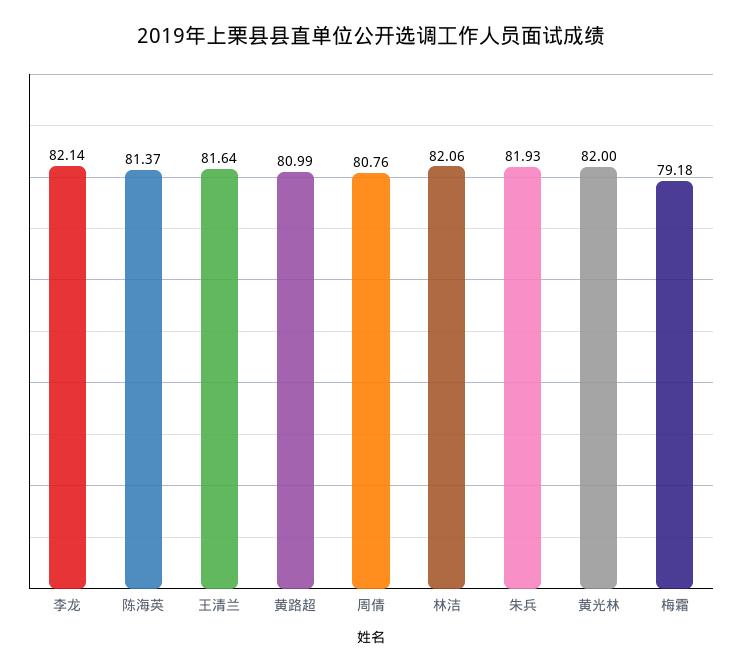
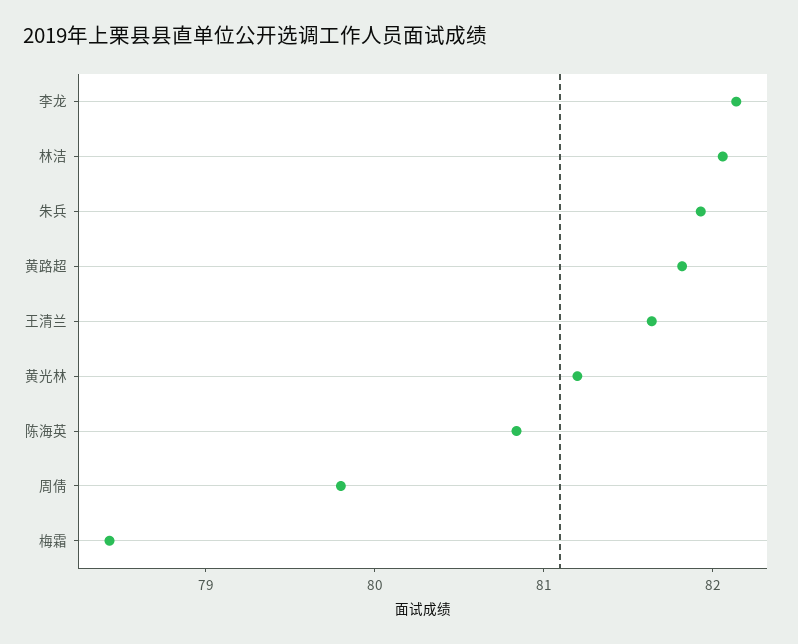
陈海英: 81.37 -> 80.8
黄路超: 80.99 -> 81.8
周倩: 80.76 -> 79.8
黄光林: 82 -> 81.2
梅霜: 79.18 -> 78.4

